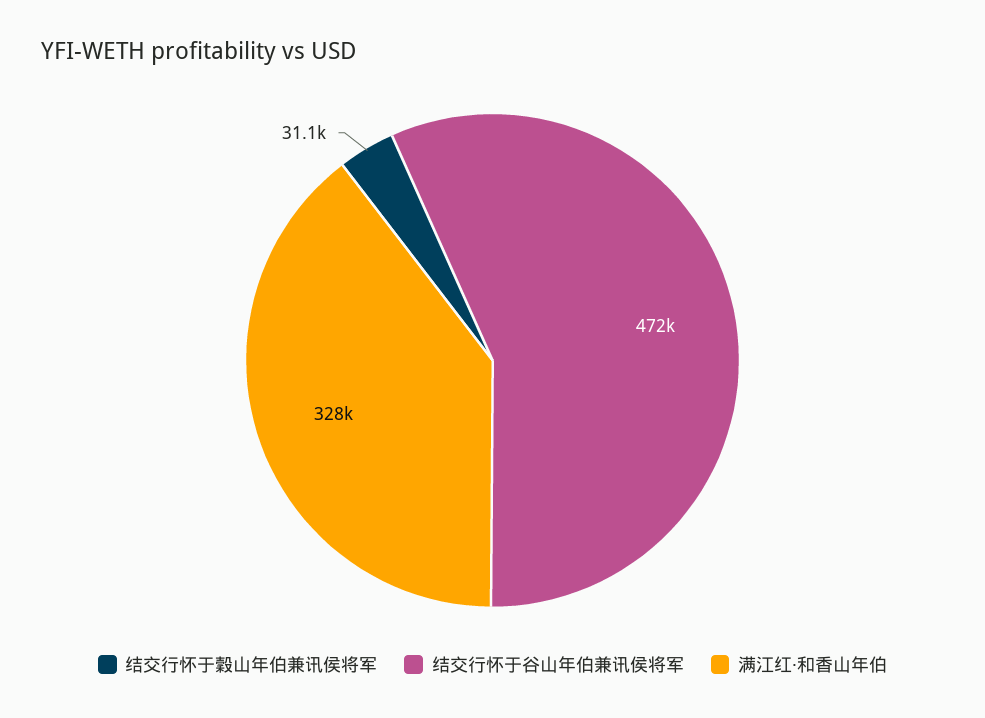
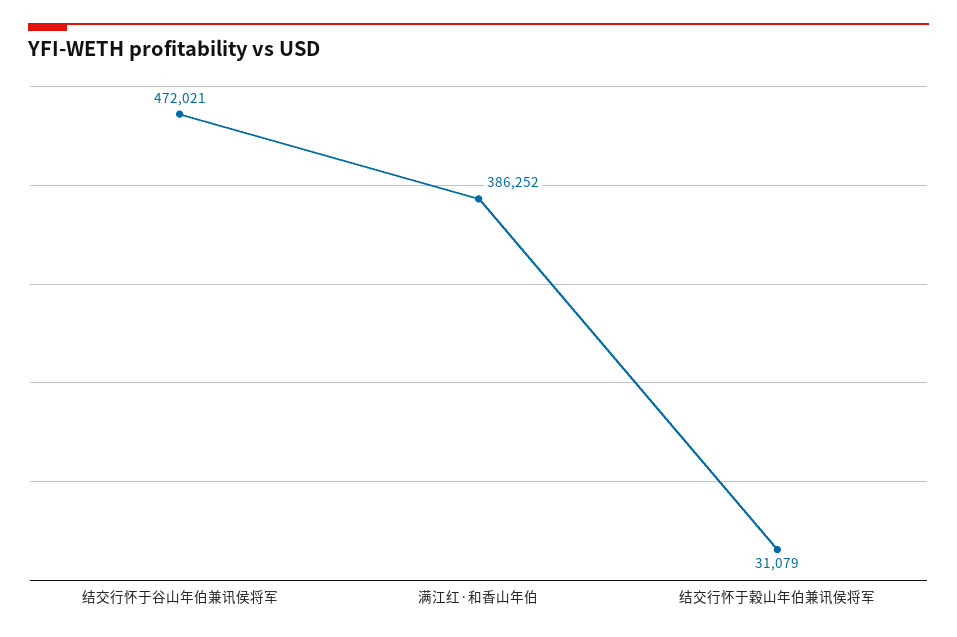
满江红·和香山年伯: 328000 -> 386252

